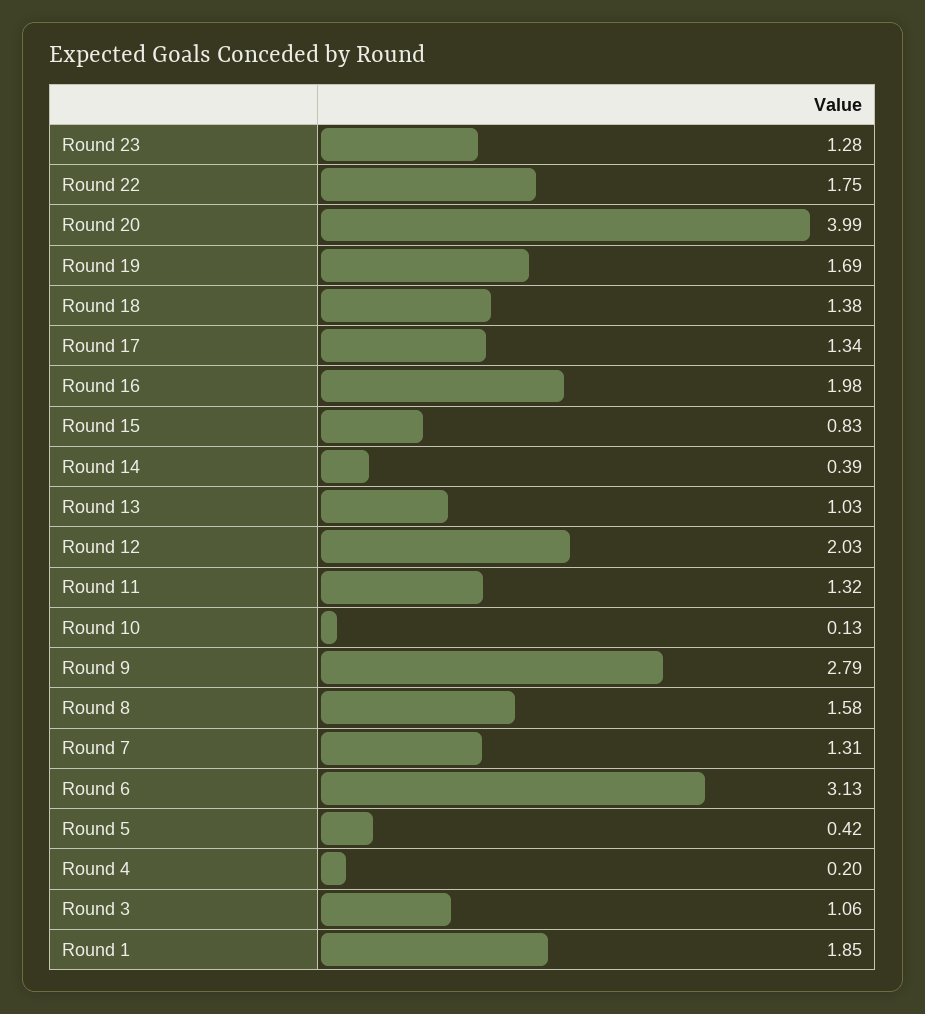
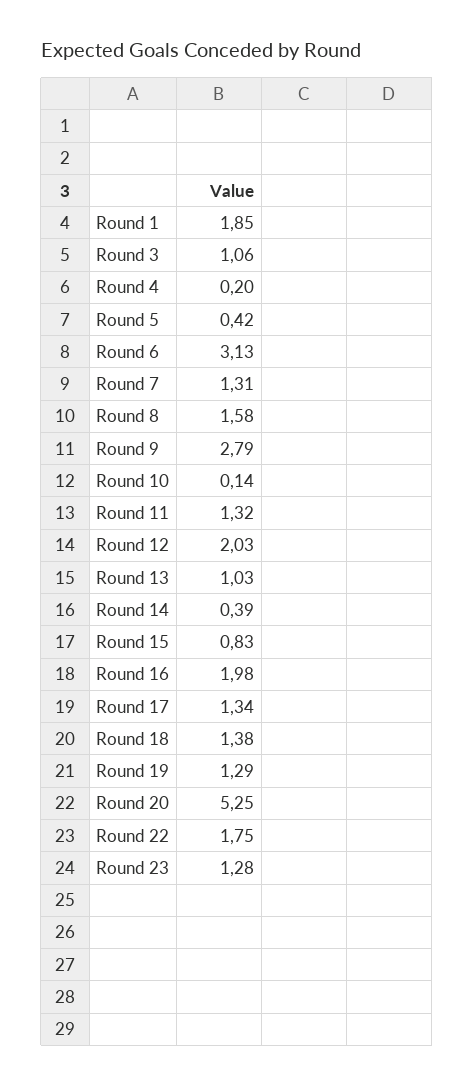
Round 20: 3.99 -> 5.25
Round 19: 1.69 -> 1.29
Round 10: 0.13 -> 0.14

